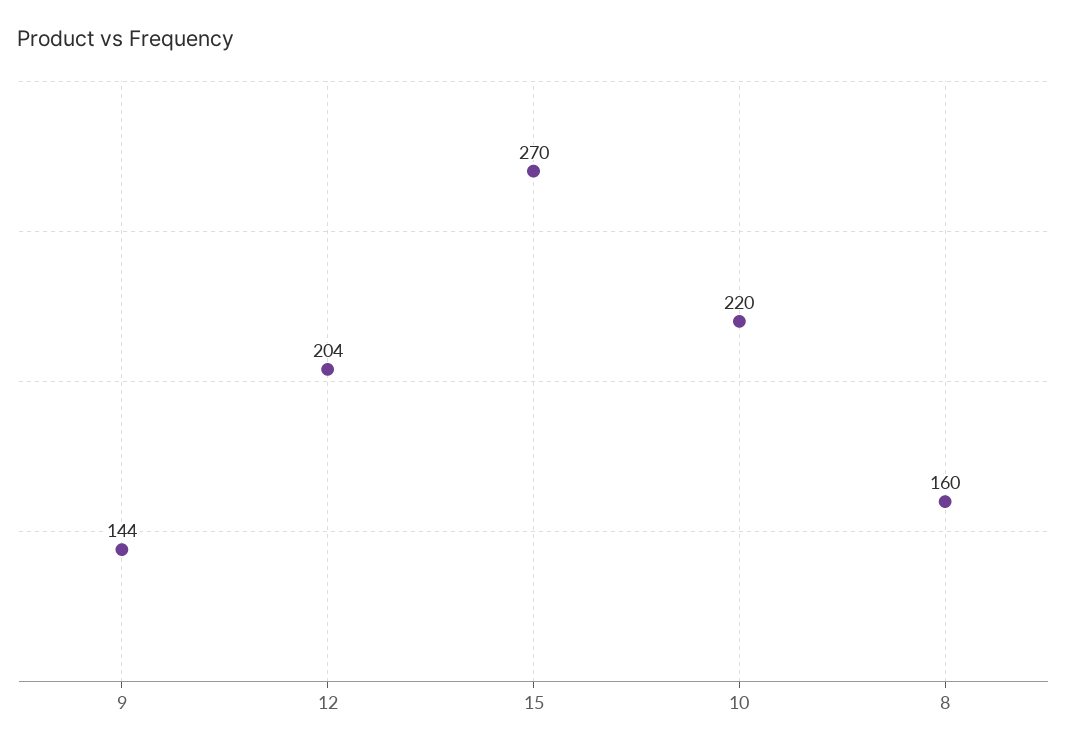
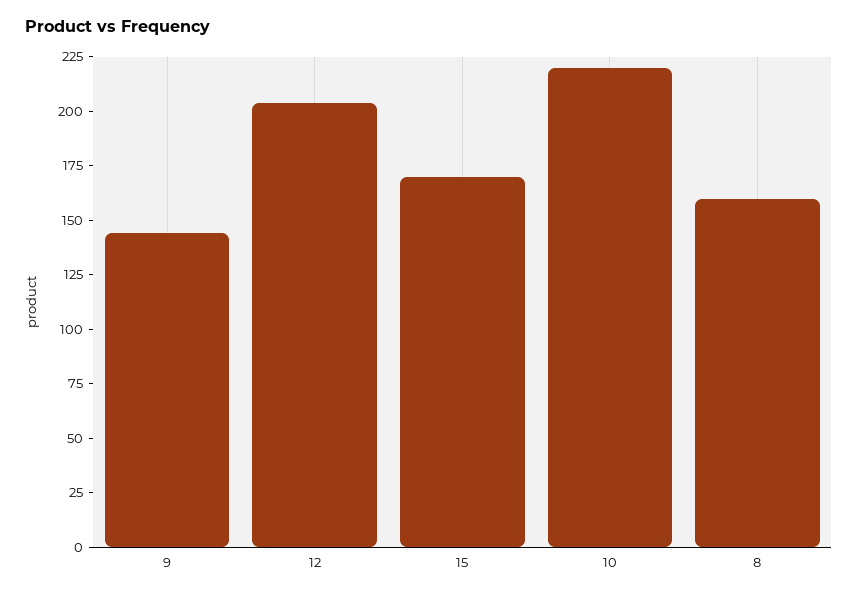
15: 270 -> 170

